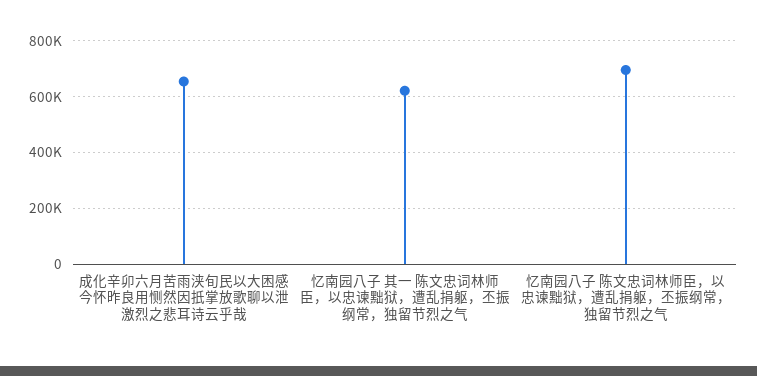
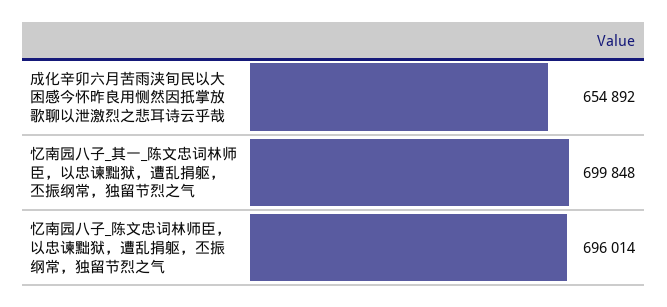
忆南园八子 其一 陈文忠词林师臣，以忠谏黜狱，遭乱捐躯，丕振纲常，独留节烈之气: 625000 -> 699848

